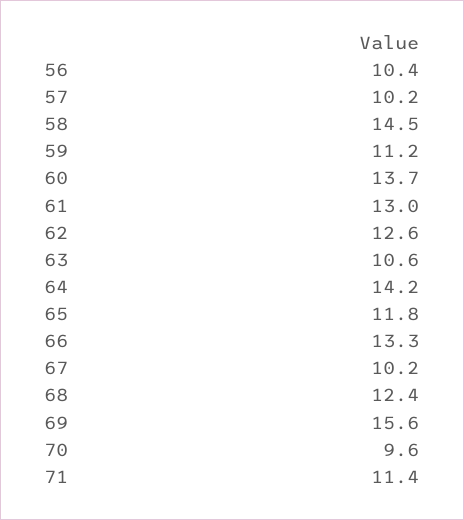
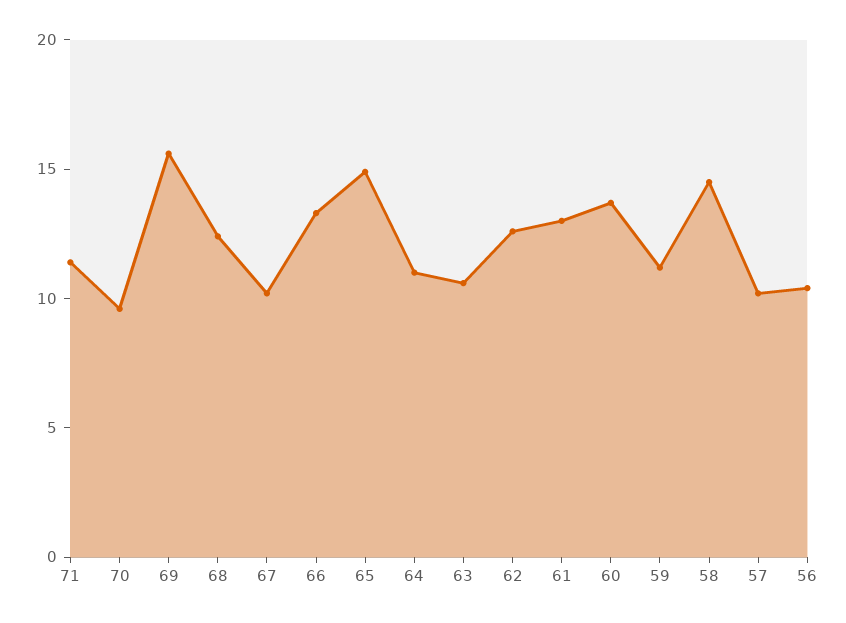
64: 14.2 -> 11
65: 11.8 -> 15

